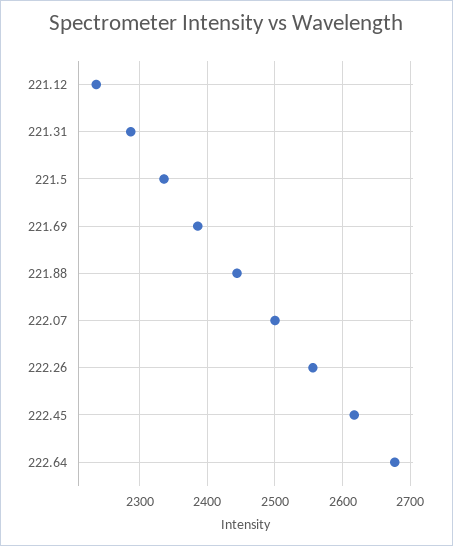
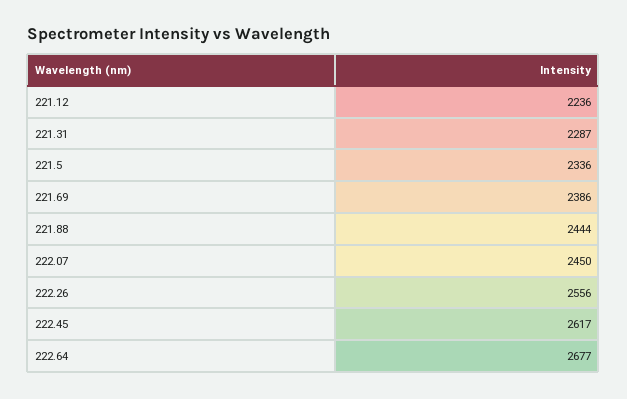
222.07: 2500 -> 2450

